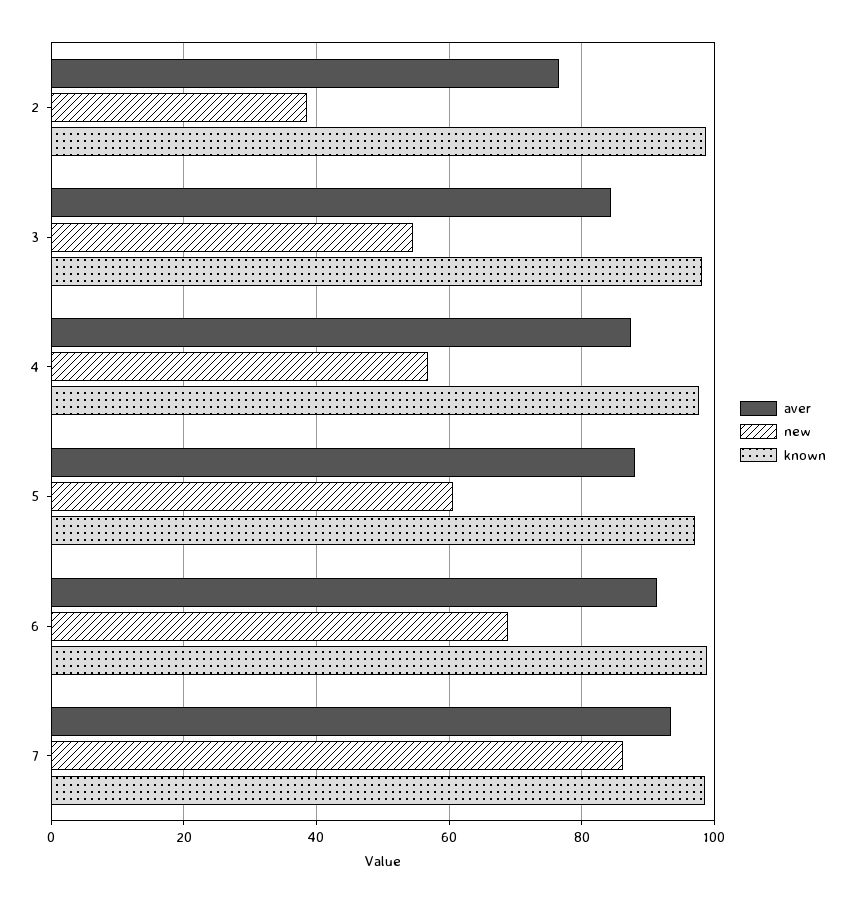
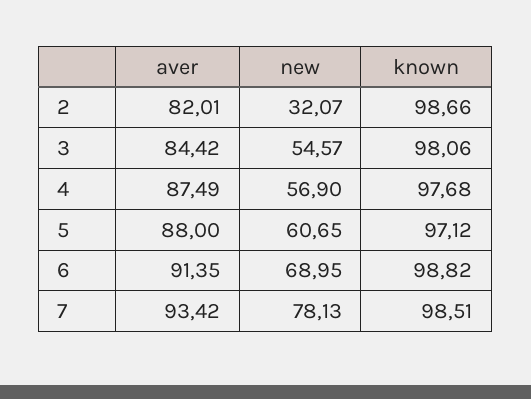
aver, 2: 76 -> 82.01
new, 2: 38 -> 32.07
new, 7: 86 -> 78.13

